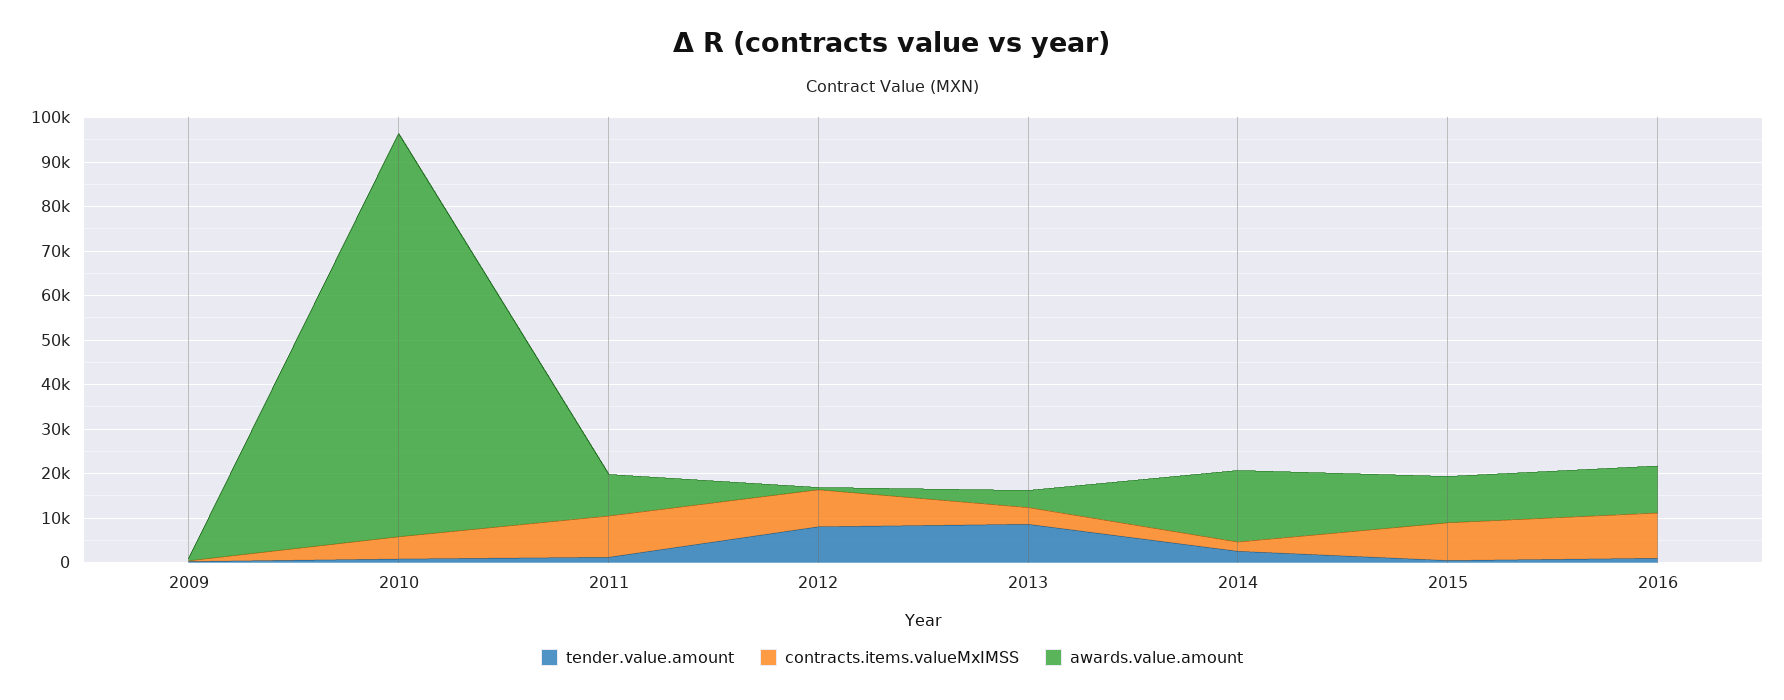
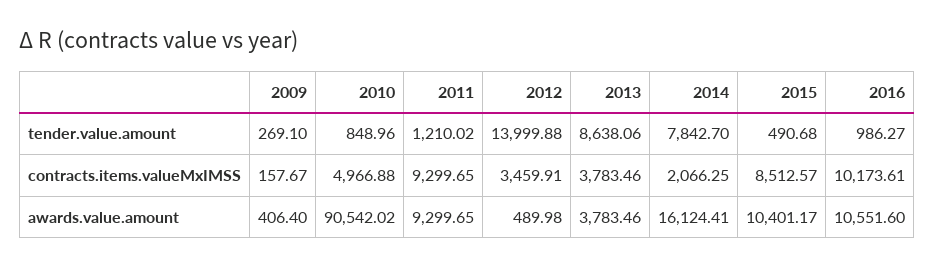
tender.value.amount, 2012: 8000 -> 13999.88
contracts.items.valueMxIMSS, 2012: 8000 -> 3459.91
tender.value.amount, 2014: 2000 -> 7842.7

